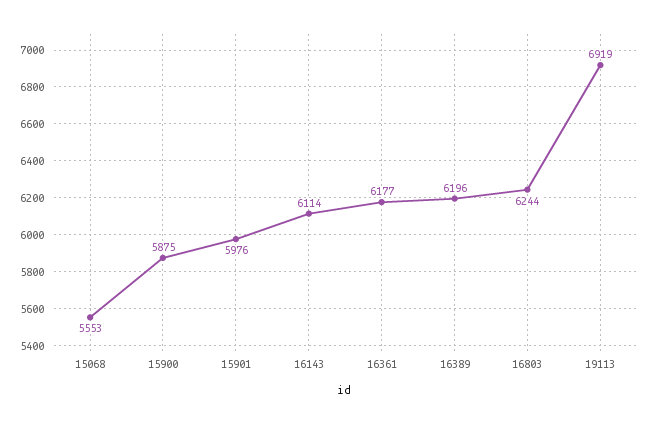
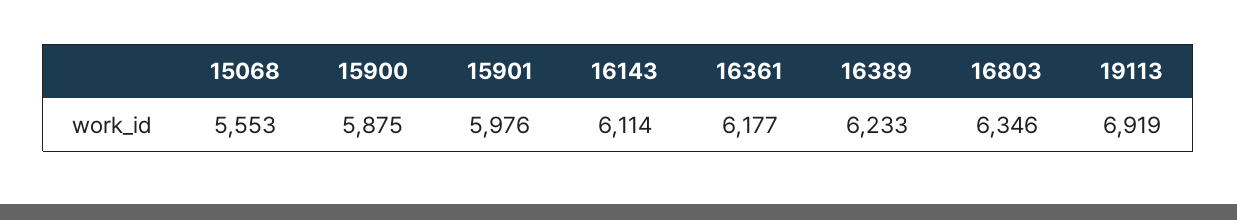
16389: 6196 -> 6233
16803: 6244 -> 6346

